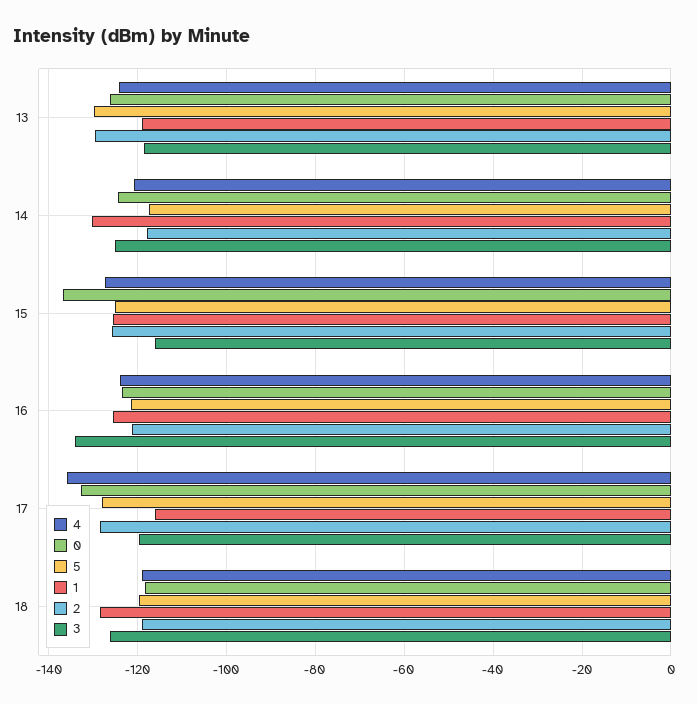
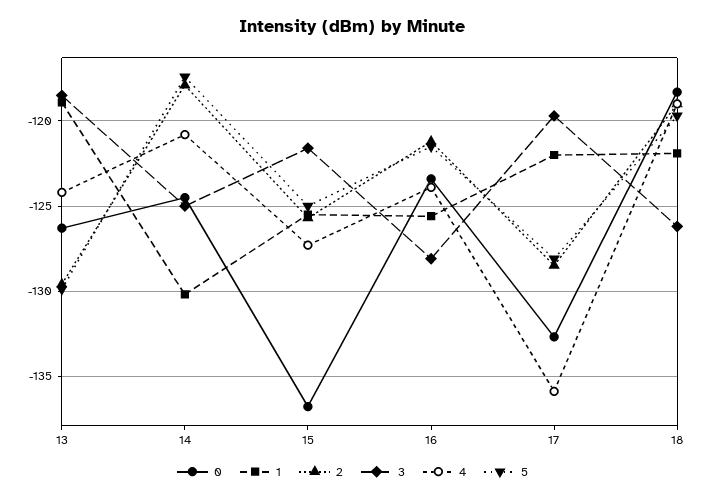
3, 15: -116 -> -121.5
3, 16: -134 -> -128
1, 17: -116 -> -122
1, 18: -128 -> -122

